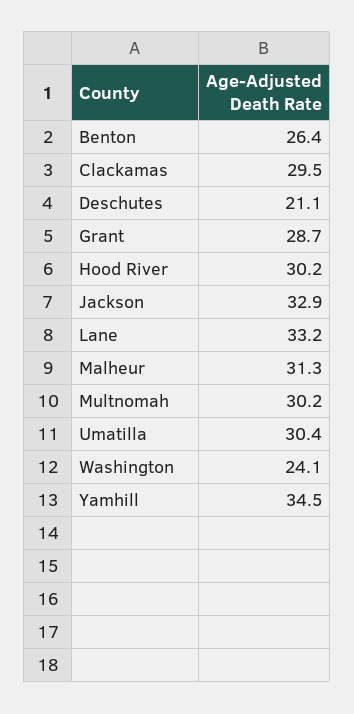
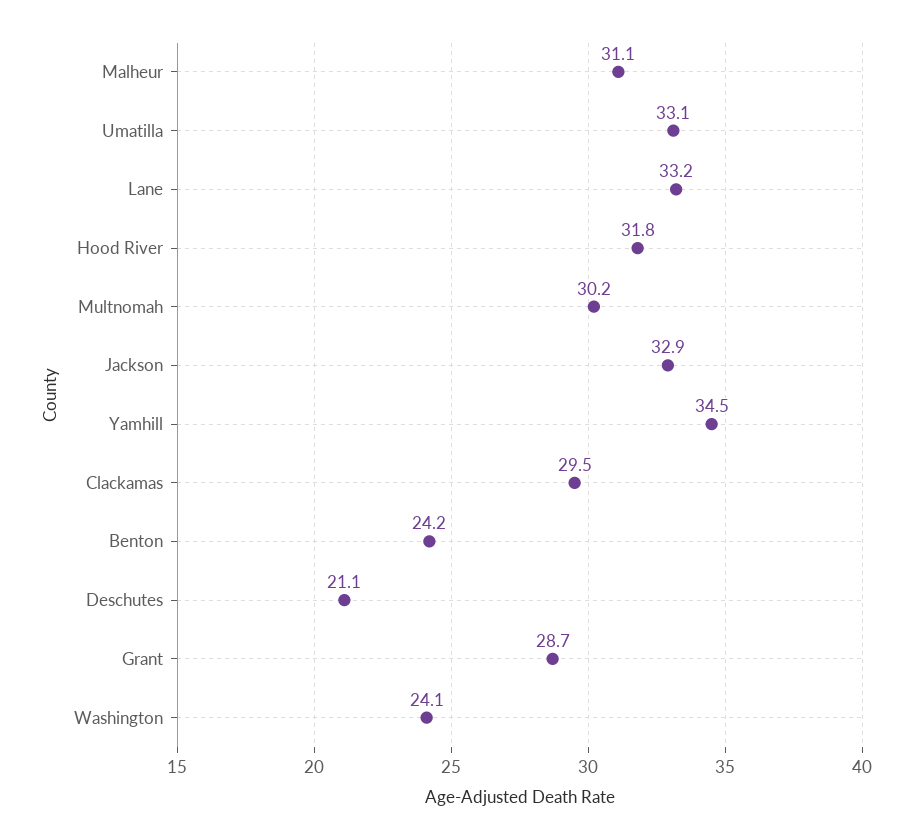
Benton: 26.4 -> 24.2
Hood River: 30.2 -> 31.8
Malheur: 31.3 -> 31.1
Umatilla: 30.4 -> 33.1

